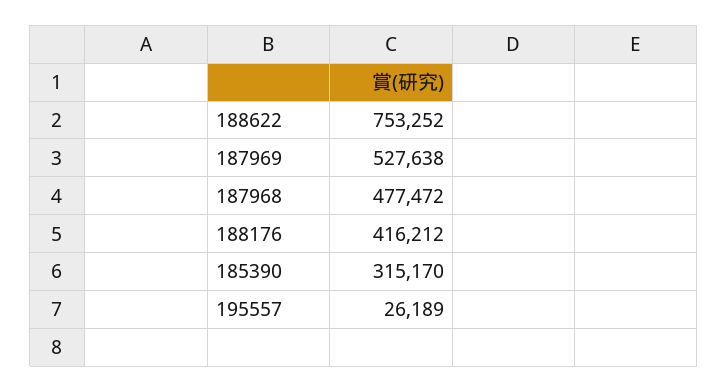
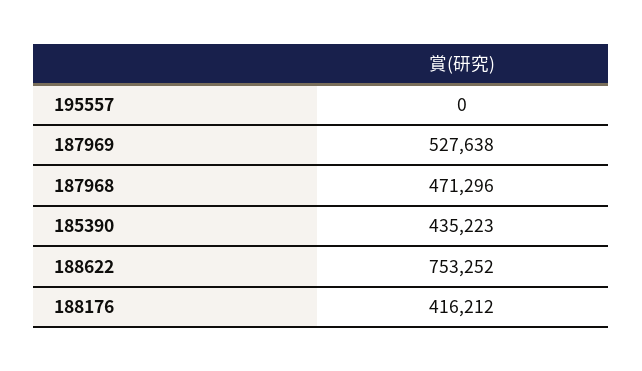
187968: 477472 -> 471296
185390: 315170 -> 435223
195557: 26189 -> 0

